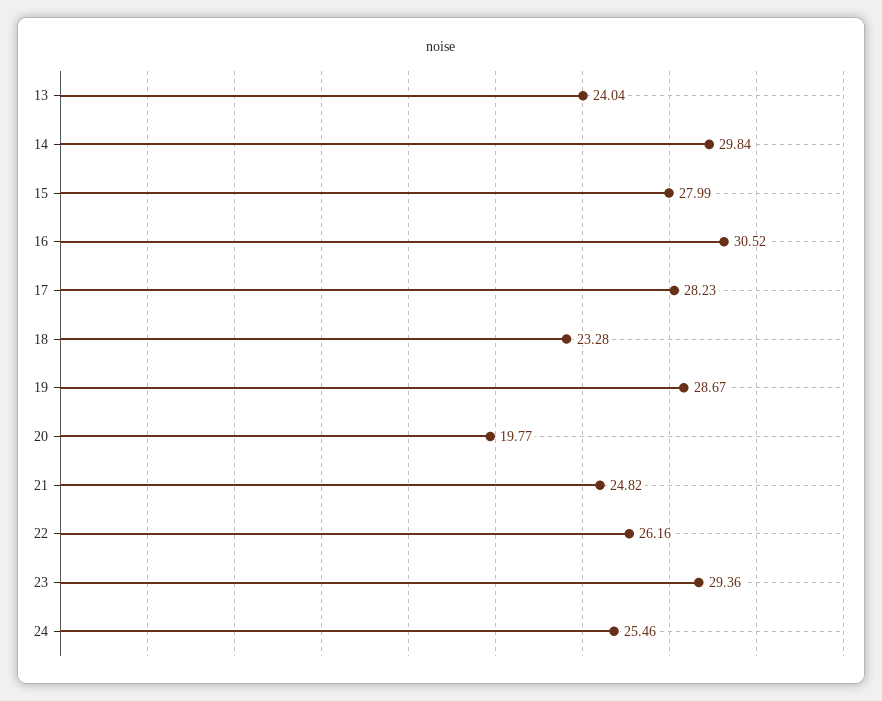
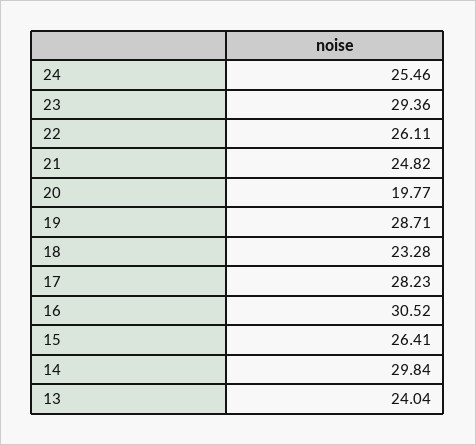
15: 27.99 -> 26.41
19: 28.67 -> 28.71
22: 26.16 -> 26.11

